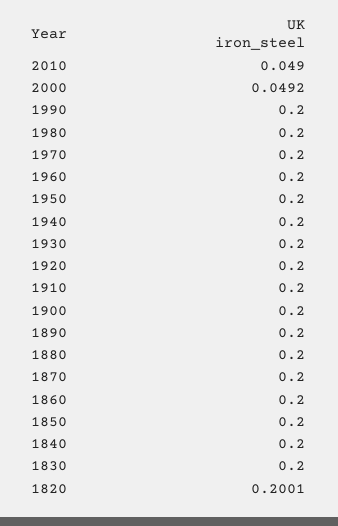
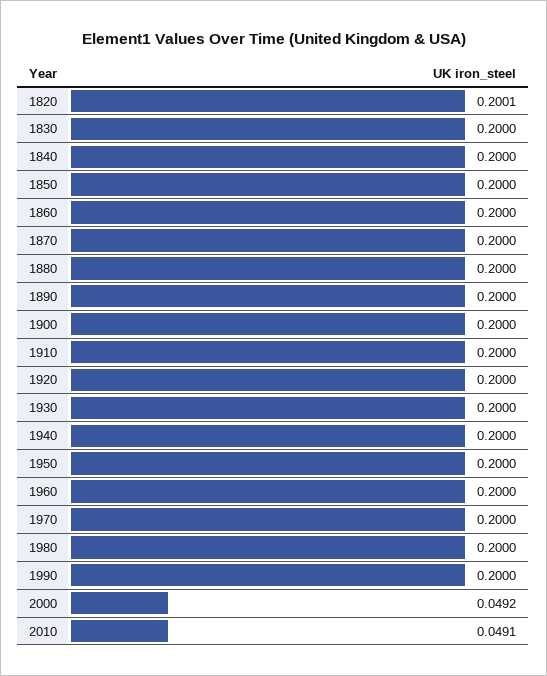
2010: 0.049 -> 0.0491

